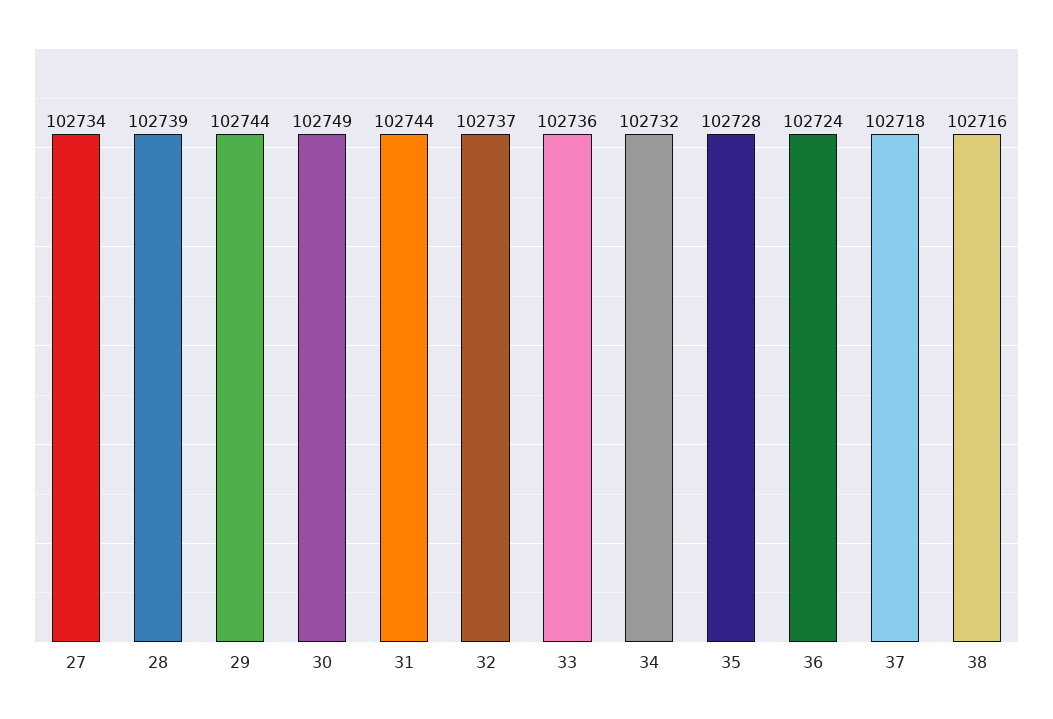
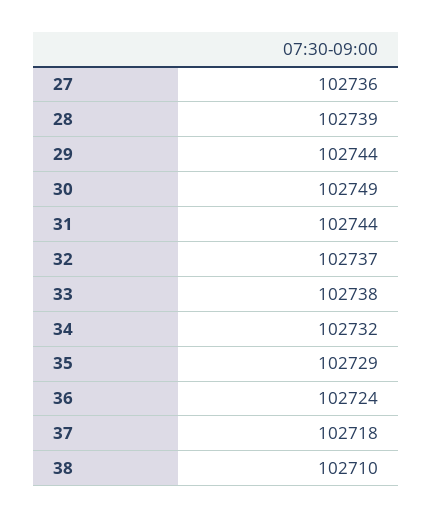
27: 102734 -> 102736
33: 102736 -> 102738
35: 102728 -> 102729
38: 102716 -> 102710

